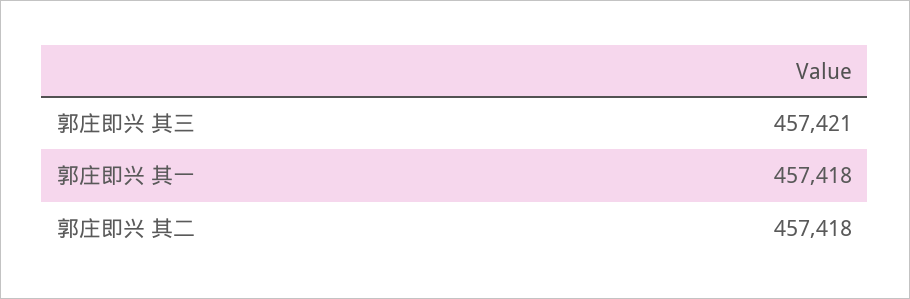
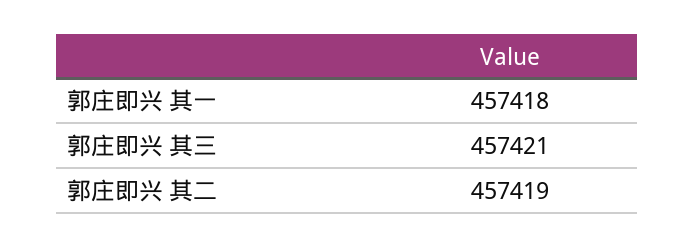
郭庄即兴 其二: 457418 -> 457419

